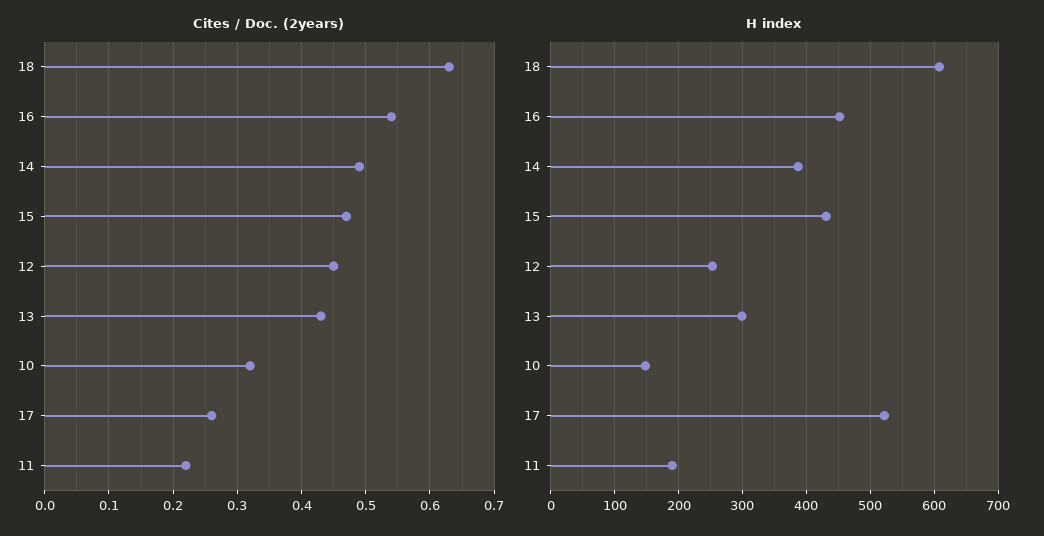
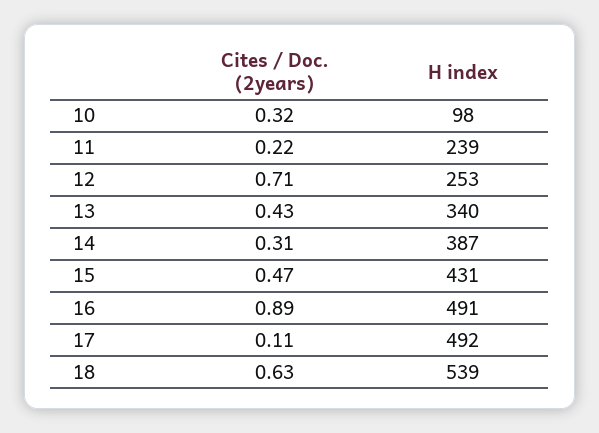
Cites / Doc. (2years), 16: 0.54 -> 0.89
Cites / Doc. (2years), 14: 0.49 -> 0.31
Cites / Doc. (2years), 12: 0.45 -> 0.71
Cites / Doc. (2years), 17: 0.26 -> 0.11
H index, 18: 610 -> 539
H index, 16: 450 -> 491
H index, 13: 300 -> 340
H index, 10: 150 -> 98
H index, 17: 520 -> 492
H index, 11: 190 -> 239

